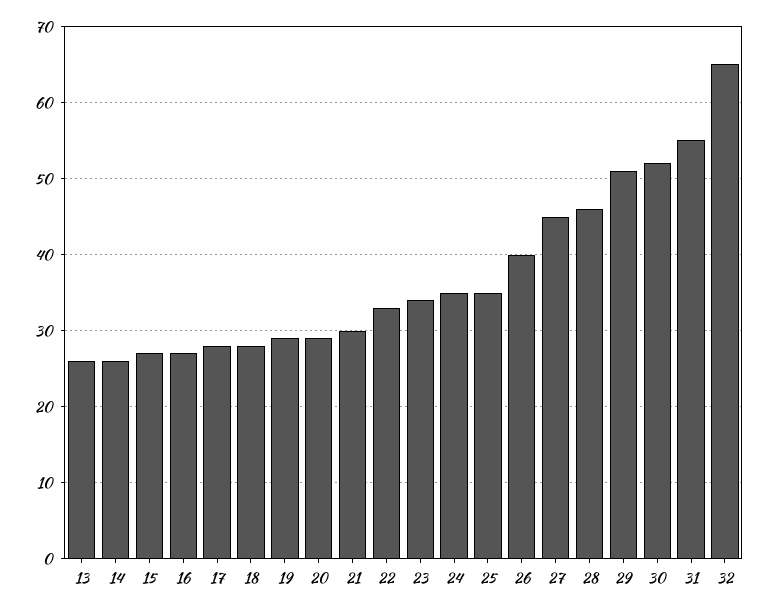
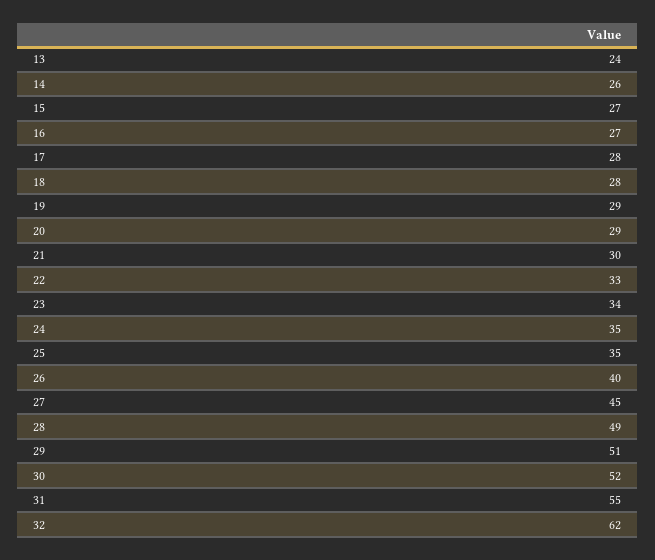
13: 26 -> 24
28: 46 -> 49
32: 65 -> 62

